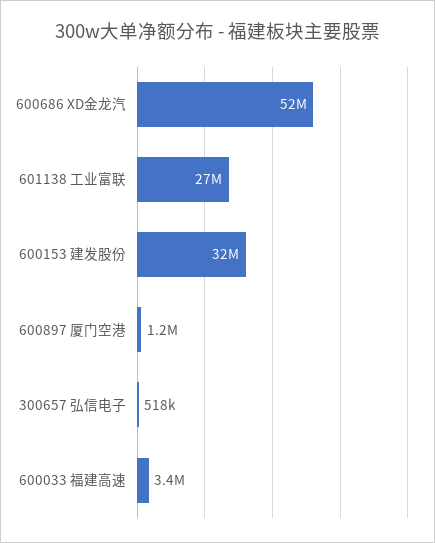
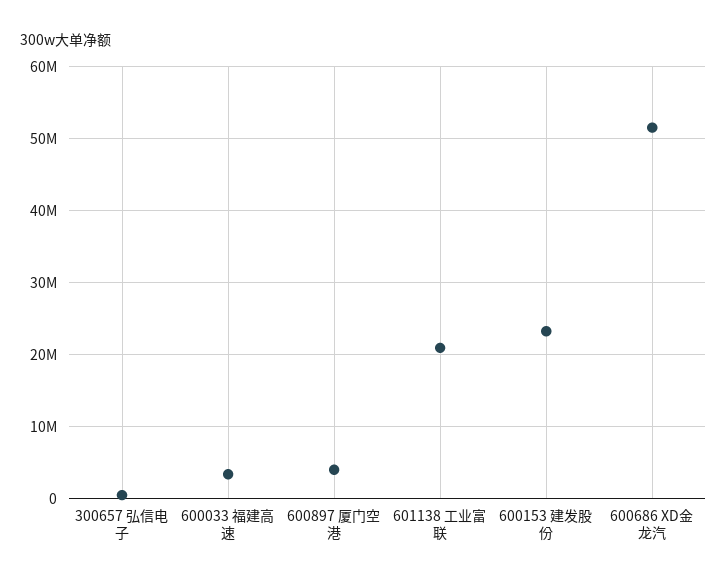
601138 工业富联: 27000000 -> 21000000
600153 建发股份: 32000000 -> 23000000
600897 厦门空港: 1200000 -> 4000000

